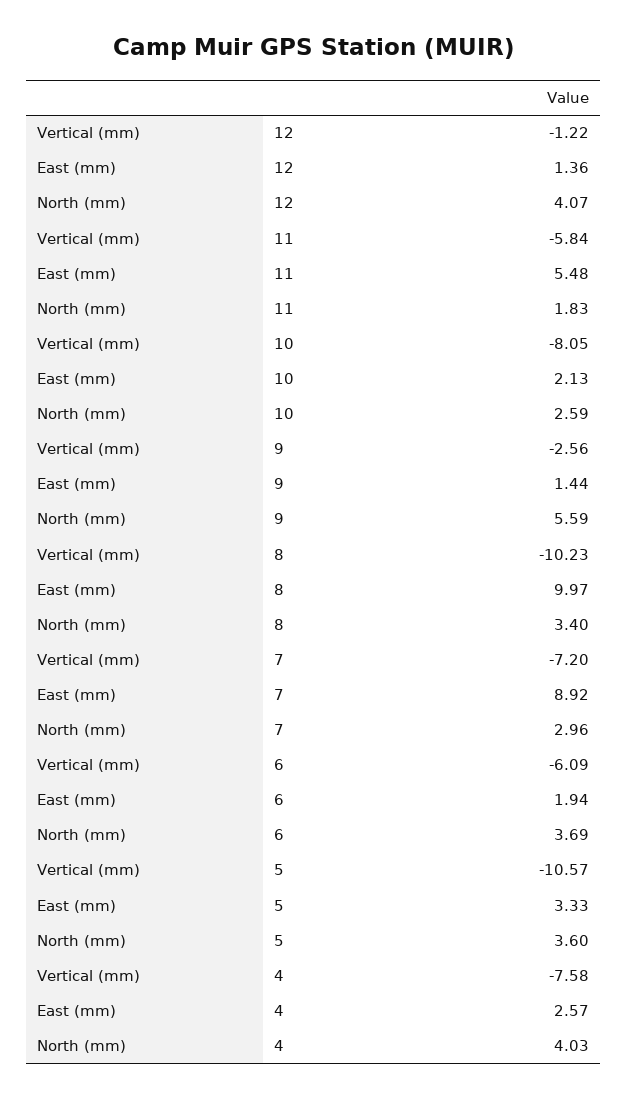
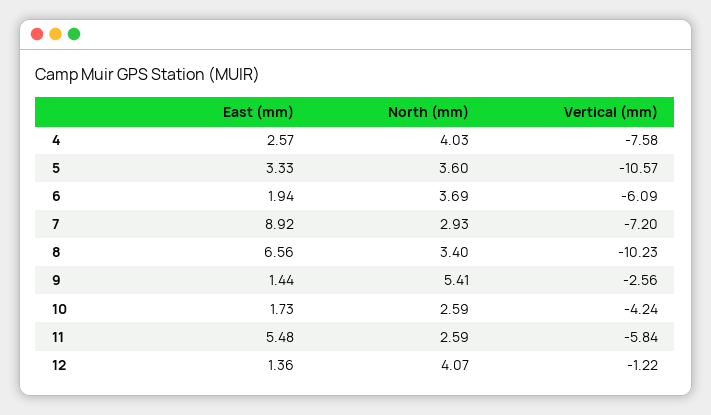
North (mm), 11: 1.83 -> 2.59
Vertical (mm), 10: -8.05 -> -4.24
East (mm), 10: 2.13 -> 1.73
North (mm), 9: 5.59 -> 5.41
East (mm), 8: 9.97 -> 6.56
North (mm), 7: 2.96 -> 2.93

